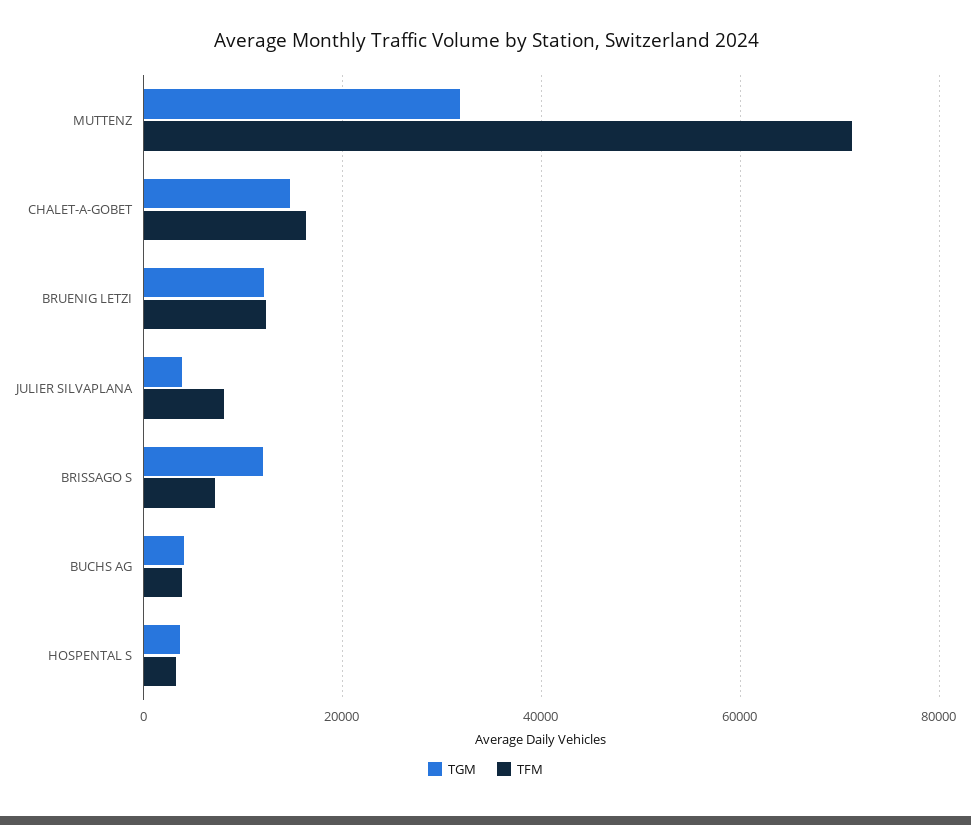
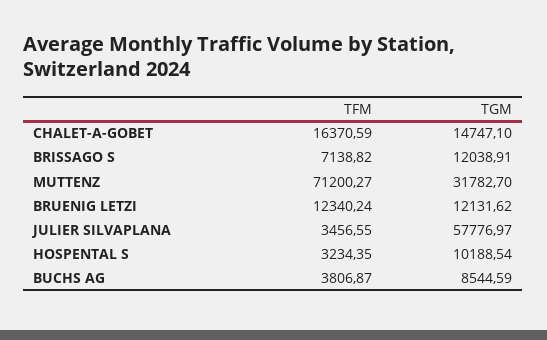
TGM, JULIER SILVAPLANA: 4000 -> 57776.97
TFM, JULIER SILVAPLANA: 8000 -> 3456.55
TGM, BUCHS AG: 4000 -> 8544.59
TGM, HOSPENTAL S: 4000 -> 10188.54

